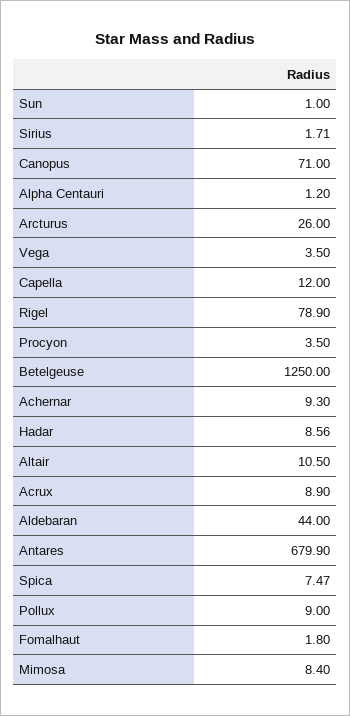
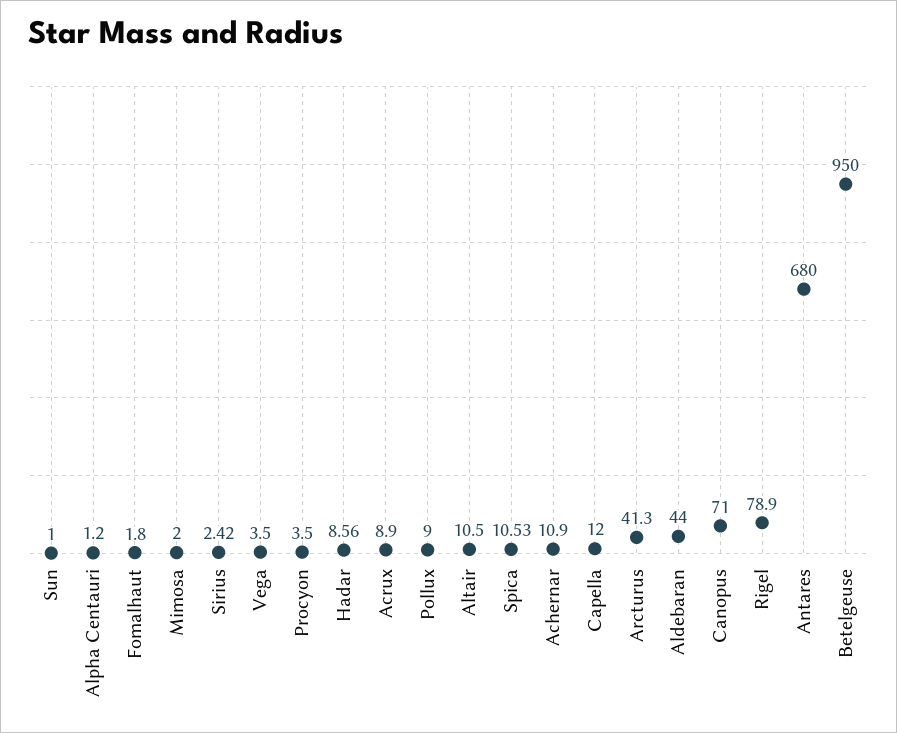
Sirius: 1.71 -> 2.42
Arcturus: 26 -> 41.3
Betelgeuse: 1250 -> 950
Achernar: 9.3 -> 10.9
Antares: 679.9 -> 680
Spica: 7.47 -> 10.53
Mimosa: 8.4 -> 2

